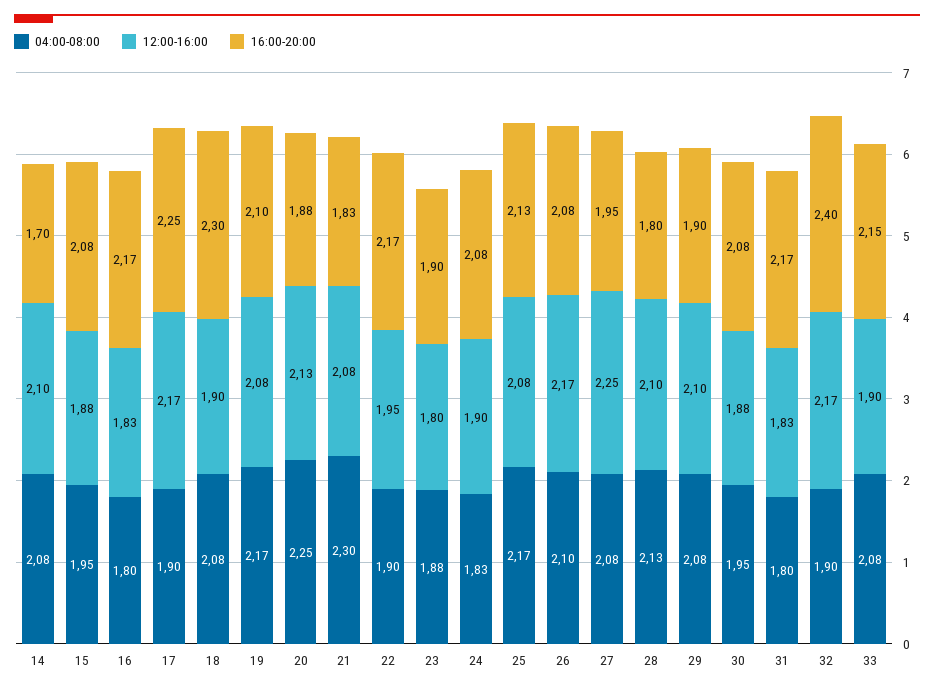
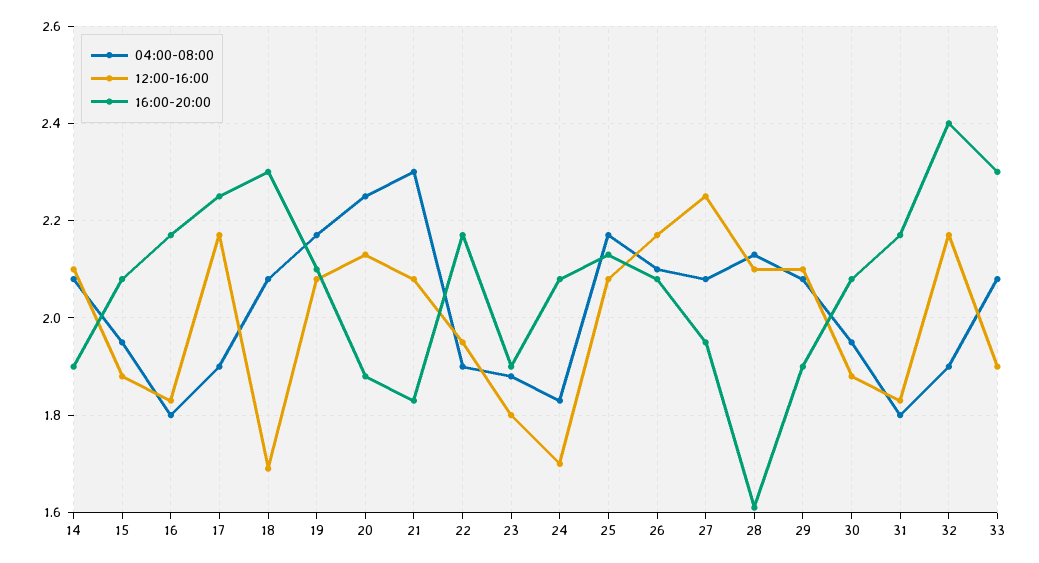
16:00-20:00, 14: 1.7 -> 1.9
12:00-16:00, 18: 1.9 -> 1.7
12:00-16:00, 24: 1.9 -> 1.7
16:00-20:00, 28: 1.8 -> 1.6
16:00-20:00, 33: 2.15 -> 2.3

